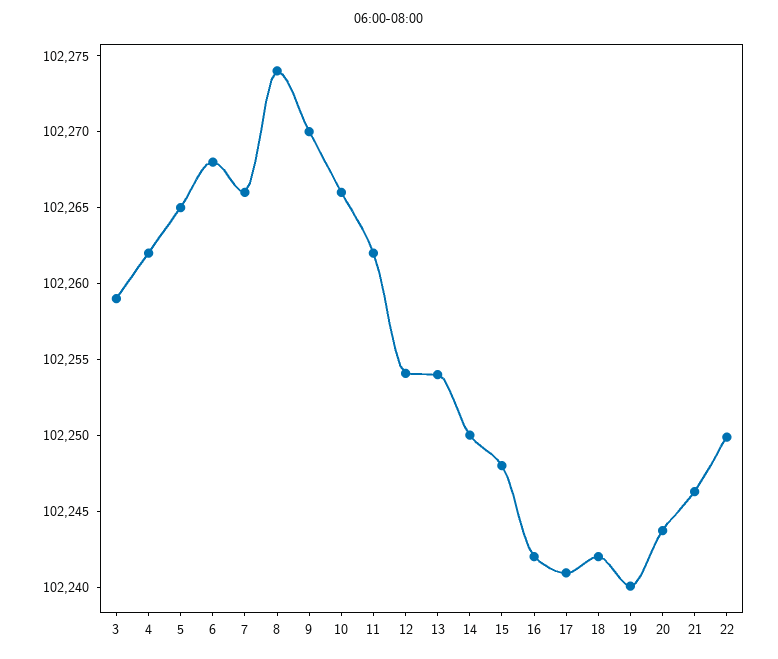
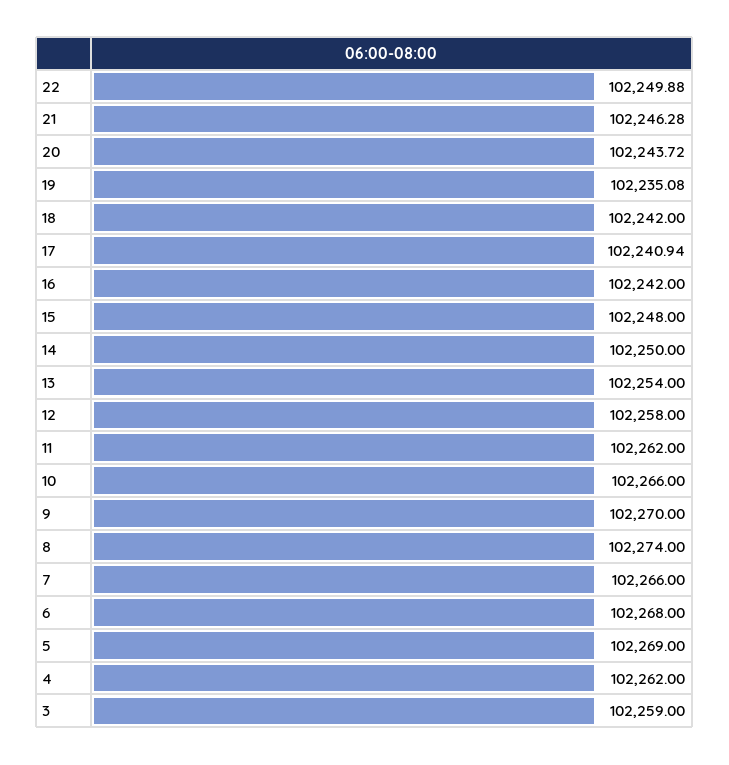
5: 102265 -> 102269
12: 102254 -> 102258
19: 102240 -> 102235.08

